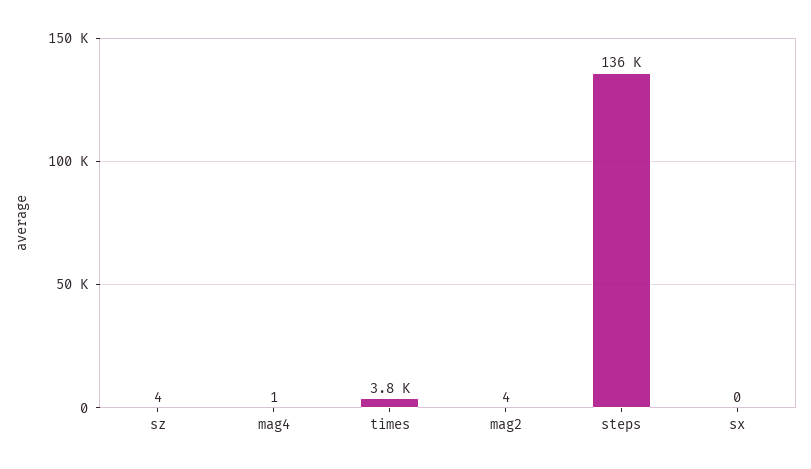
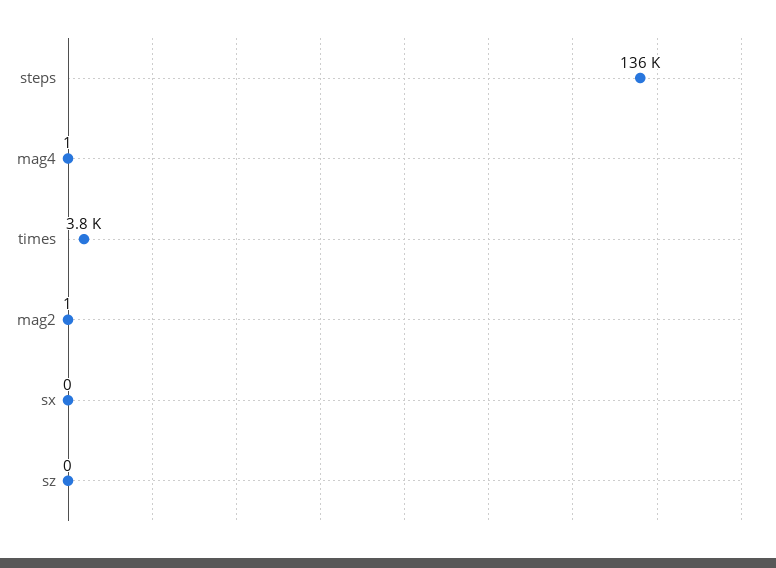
sz: 4 -> 0
mag2: 4 -> 1

